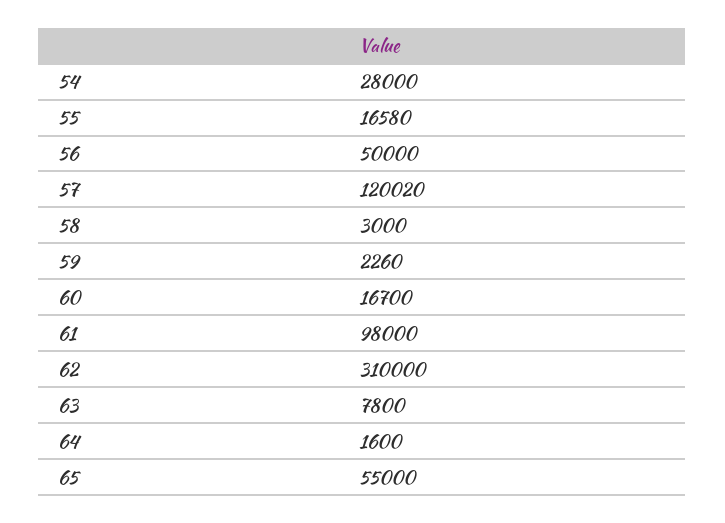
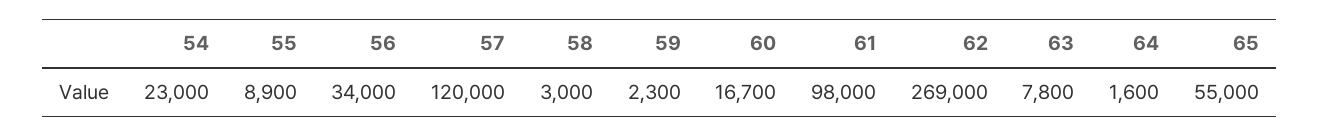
54: 28000 -> 23000
55: 16580 -> 8900
56: 50000 -> 34000
57: 120020 -> 120000
59: 2260 -> 2300
62: 310000 -> 269000

